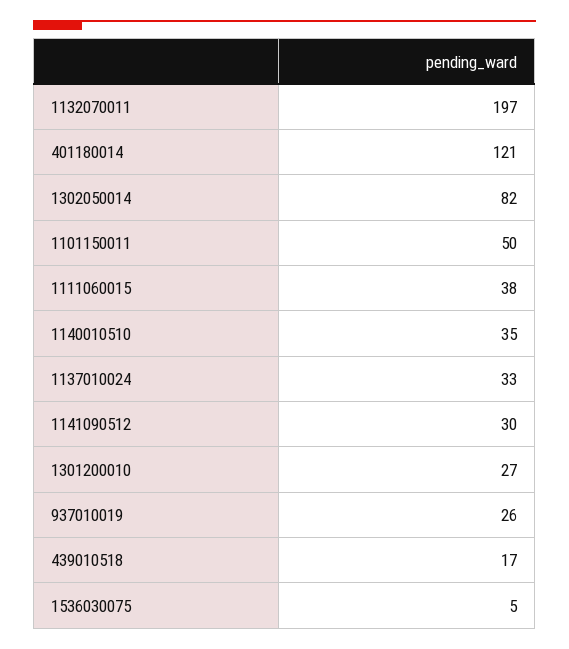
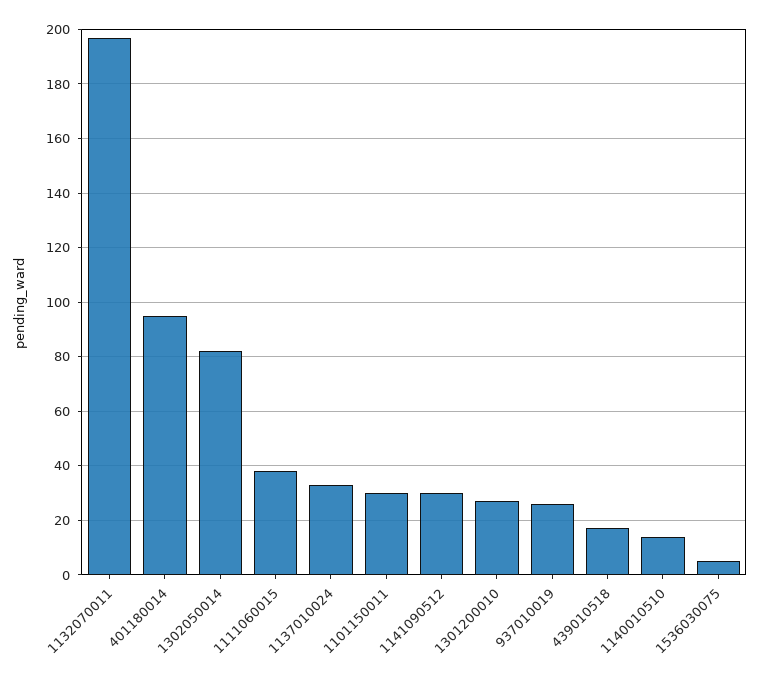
401180014: 121 -> 95
1101150011: 50 -> 30
1140010510: 35 -> 15

